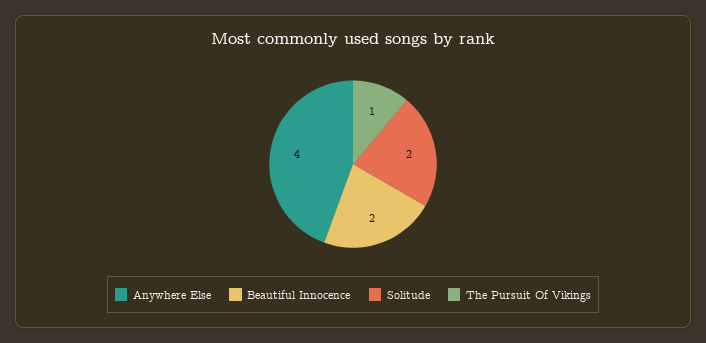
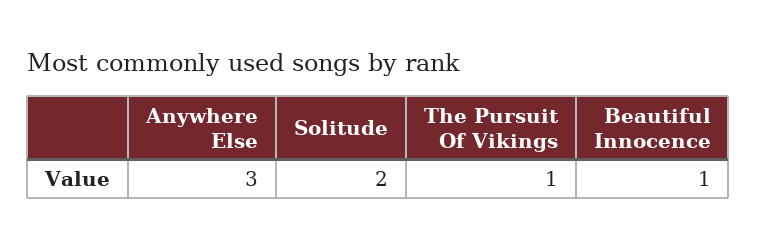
Anywhere Else: 4 -> 3
Beautiful Innocence: 2 -> 1

